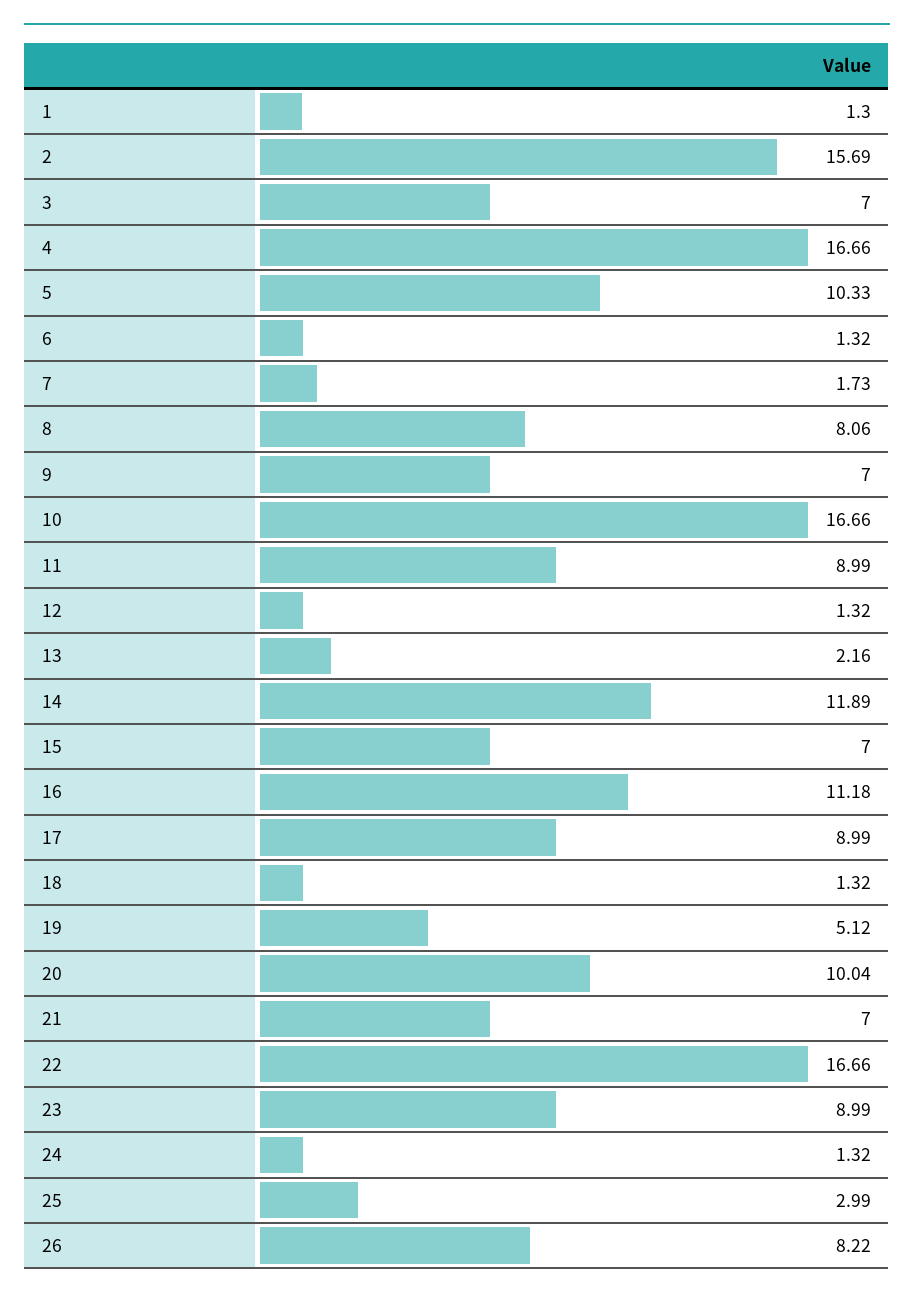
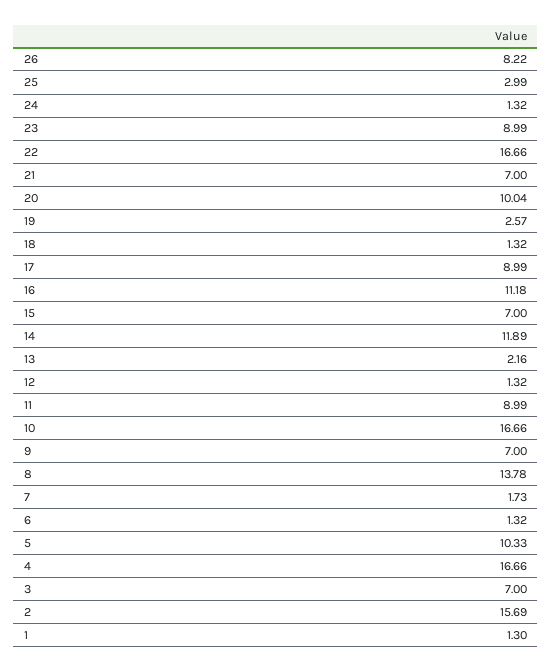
8: 8.06 -> 13.78
19: 5.12 -> 2.57

